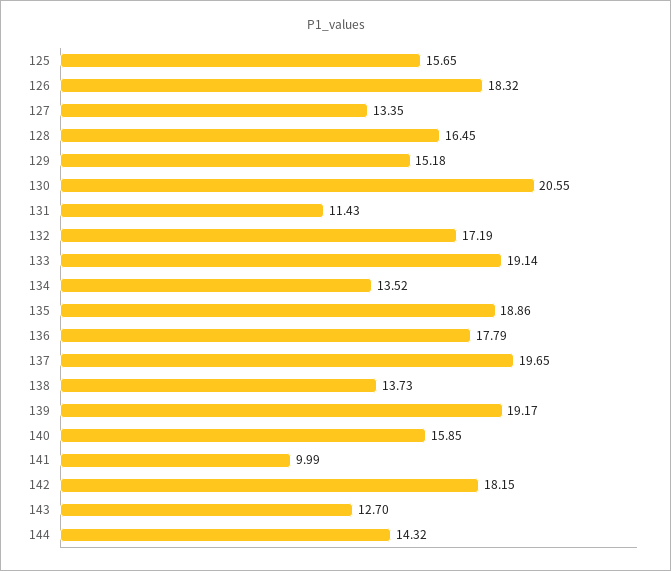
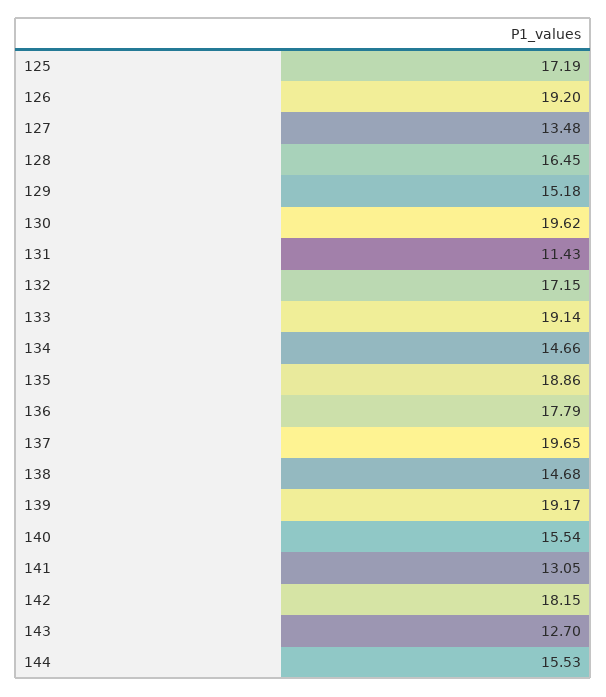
125: 15.65 -> 17.19
126: 18.32 -> 19.2
127: 13.35 -> 13.48
130: 20.55 -> 19.62
132: 17.19 -> 17.15
134: 13.52 -> 14.66
138: 13.73 -> 14.68
140: 15.85 -> 15.54
141: 9.99 -> 13.05
144: 14.32 -> 15.53

